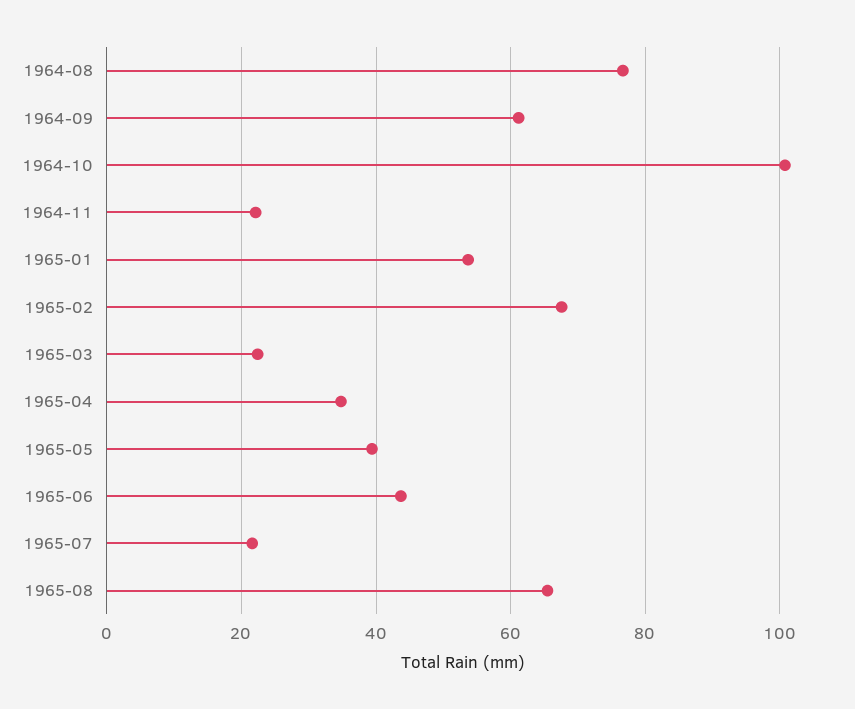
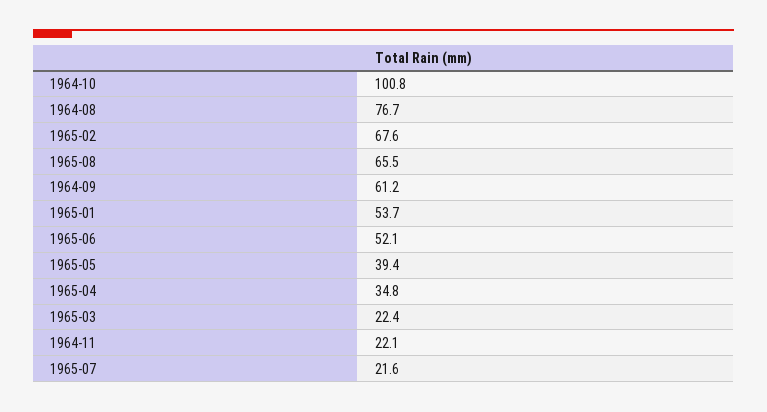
1965-06: 44 -> 52.1

